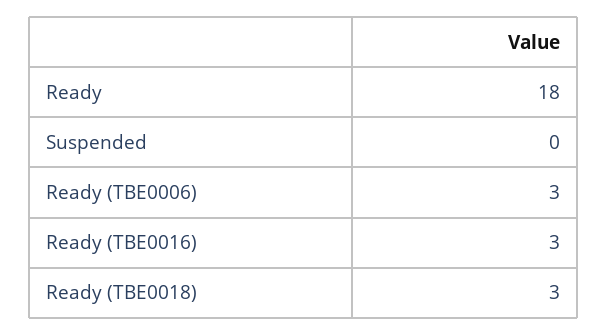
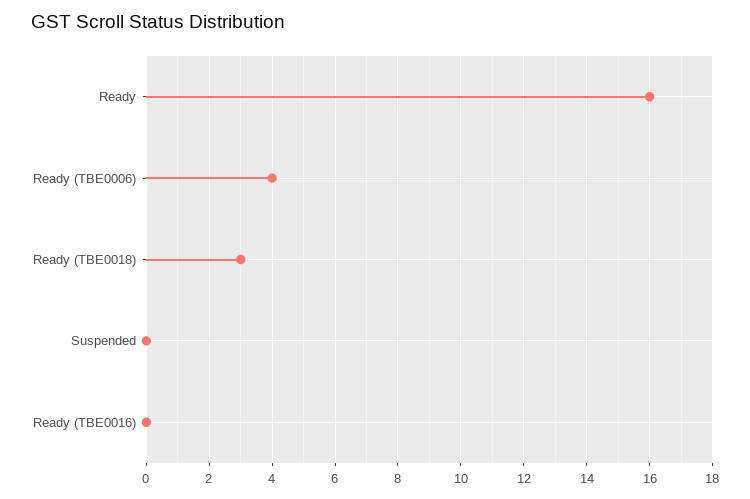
Ready: 18 -> 16
Ready (TBE0006): 3 -> 4
Ready (TBE0016): 3 -> 0

